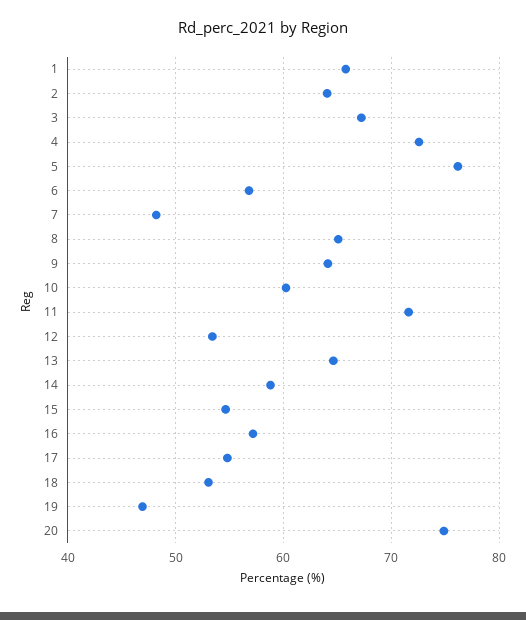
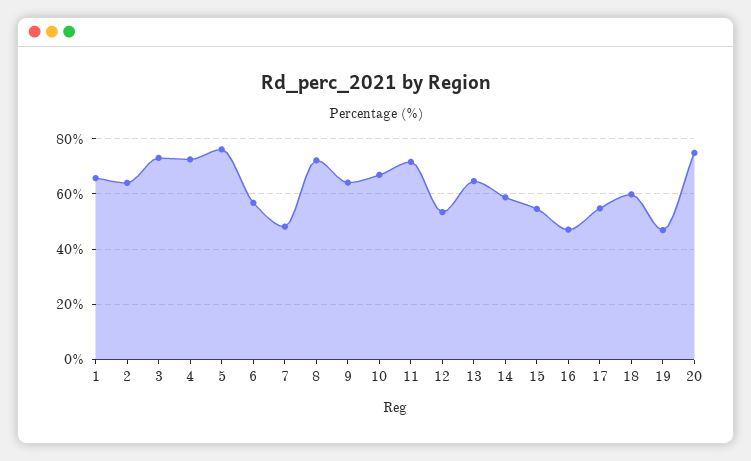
3: 67 -> 72.5
8: 65 -> 72.5
10: 60 -> 67.5
16: 57 -> 47.5
18: 53 -> 60

